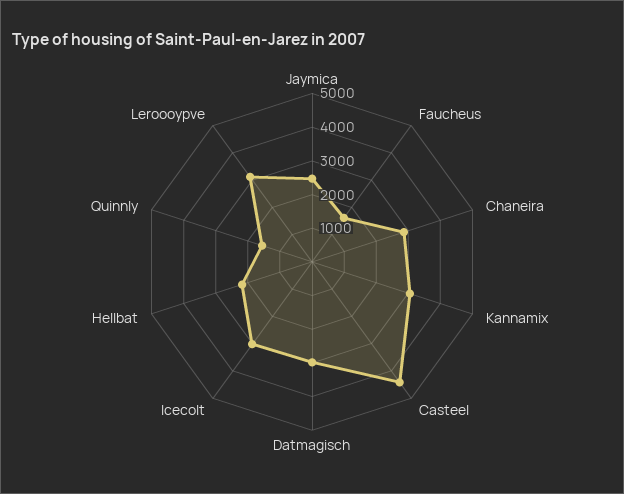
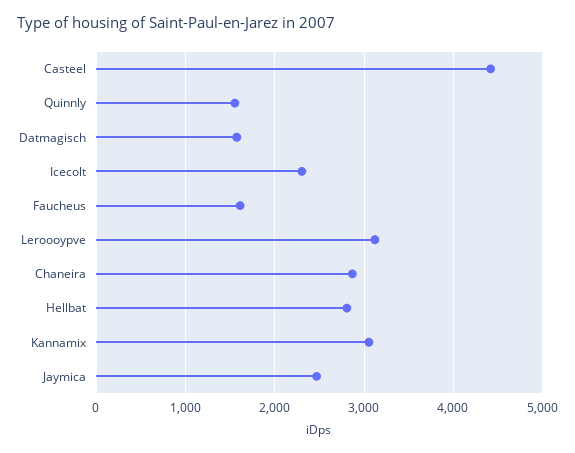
Datmagisch: 3000 -> 1600
Icecolt: 3000 -> 2300
Hellbat: 2250 -> 2800

